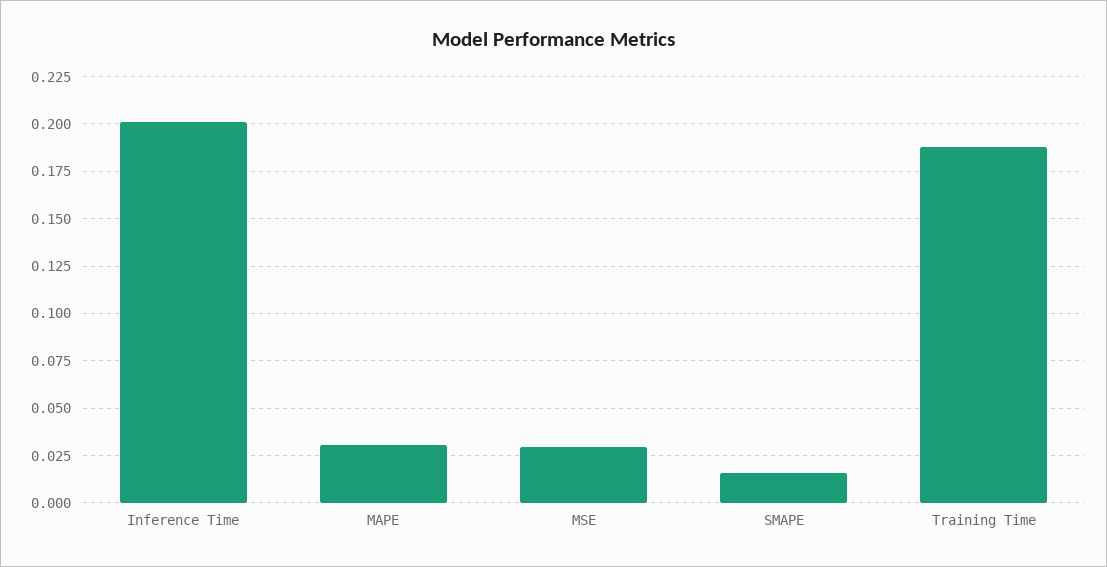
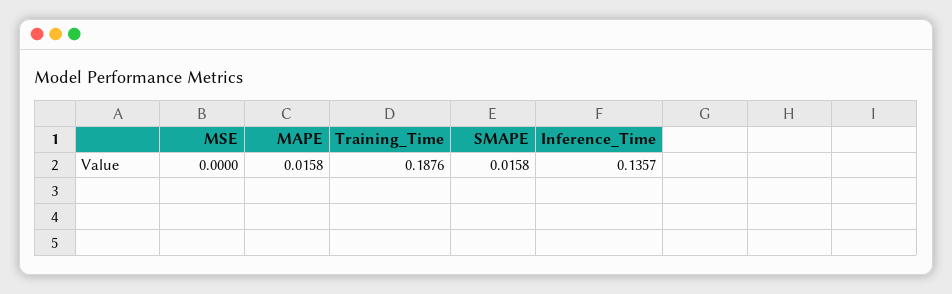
Inference Time: 0.2 -> 0.1357
MAPE: 0.03 -> 0.0158
MSE: 0.03 -> 0

